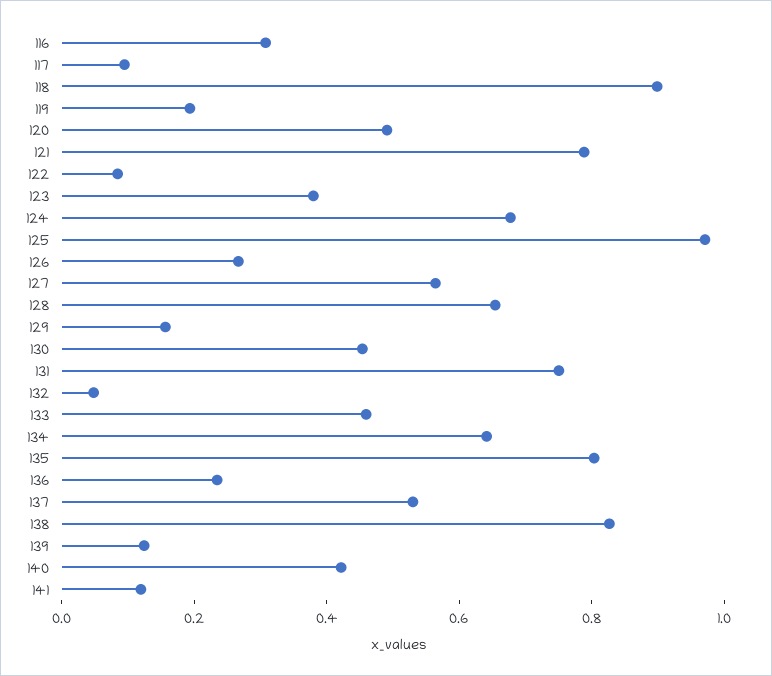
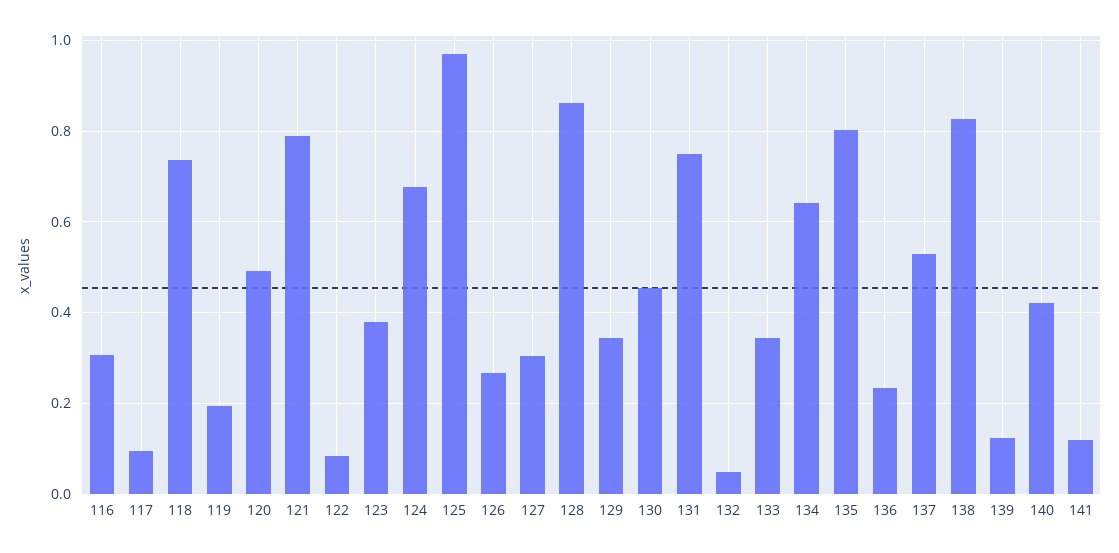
118: 0.9 -> 0.74
127: 0.55 -> 0.3
128: 0.65 -> 0.86
129: 0.15 -> 0.34
133: 0.45 -> 0.34

